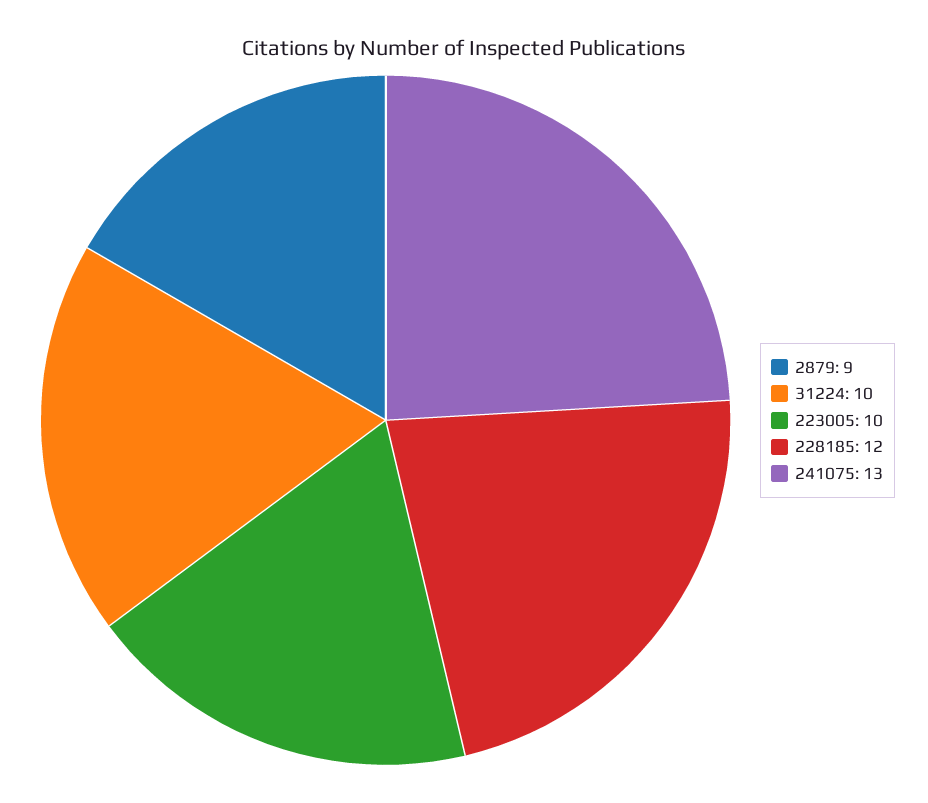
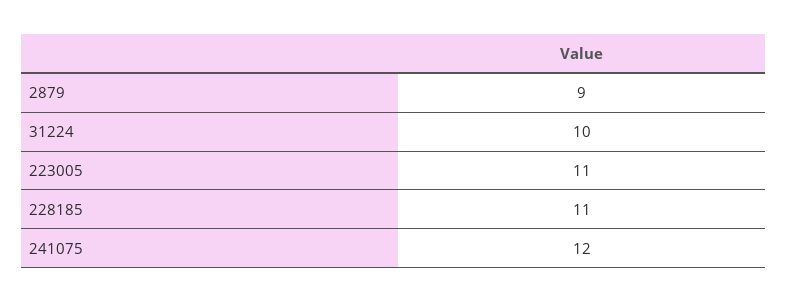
223005: 10 -> 11
228185: 12 -> 11
241075: 13 -> 12

